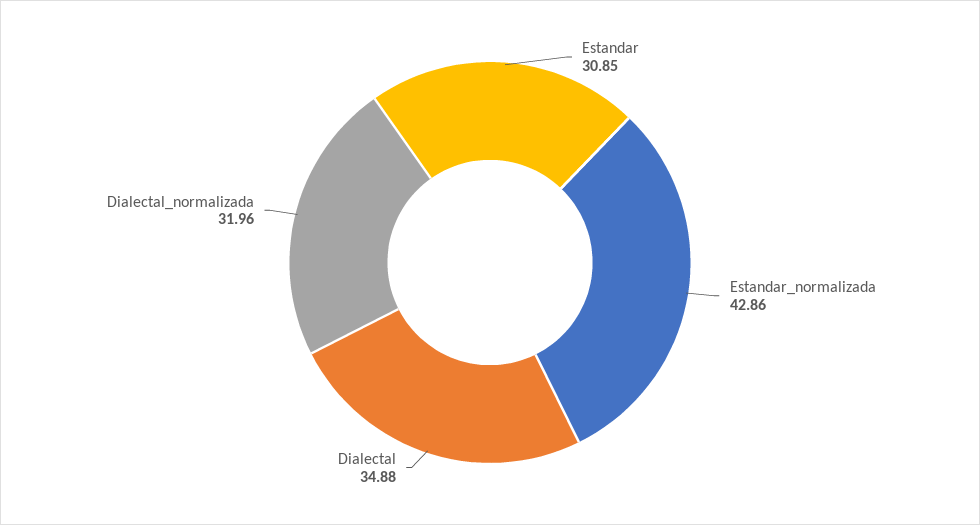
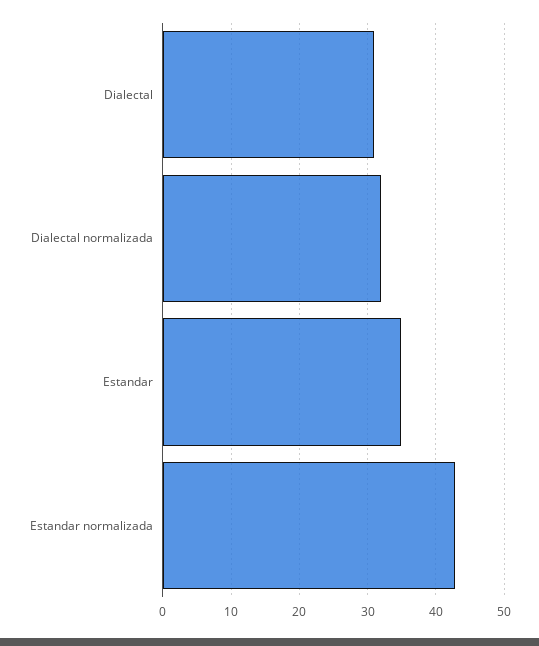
Estandar: 30.85 -> 35
Dialectal: 34.88 -> 31

